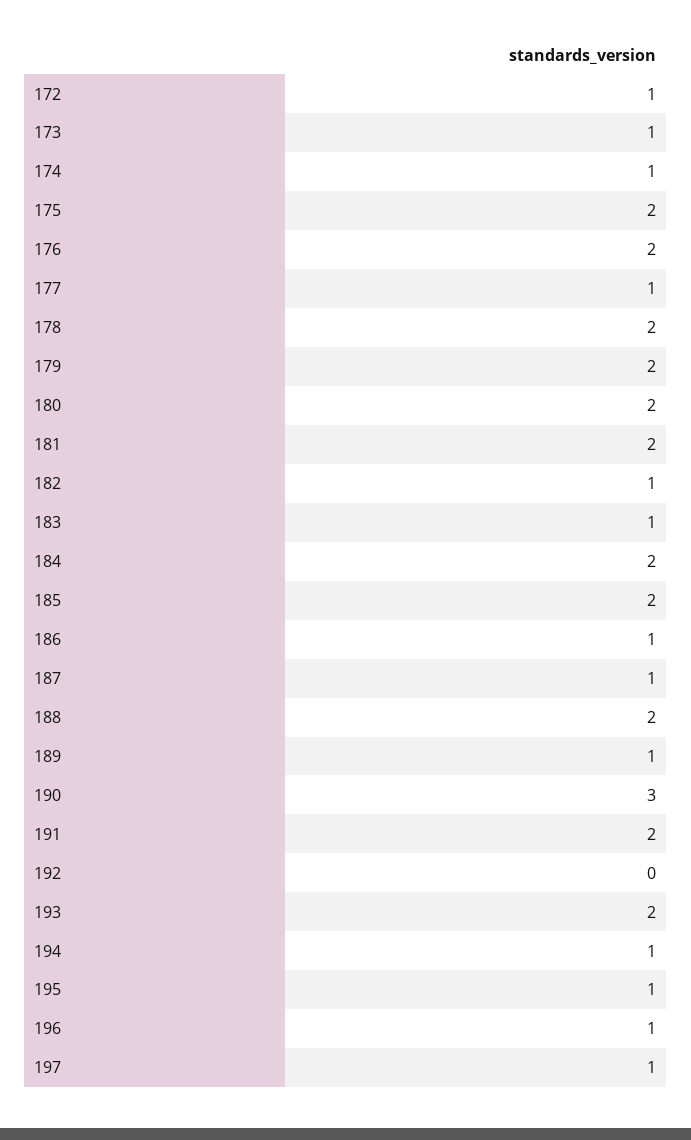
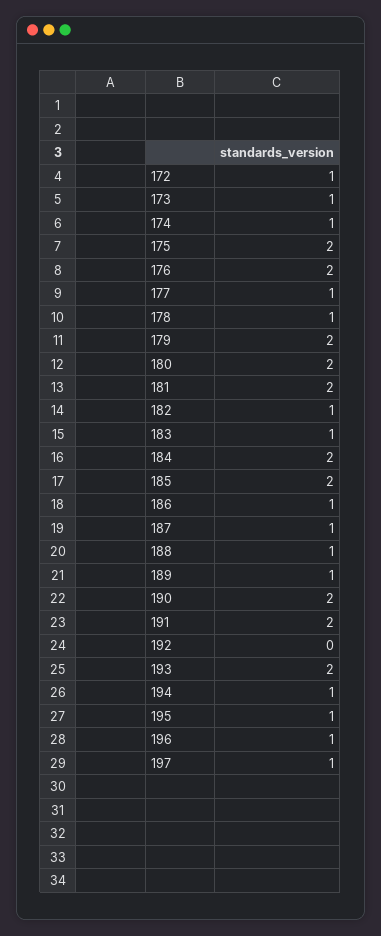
178: 2 -> 1
188: 2 -> 1
190: 3 -> 2

